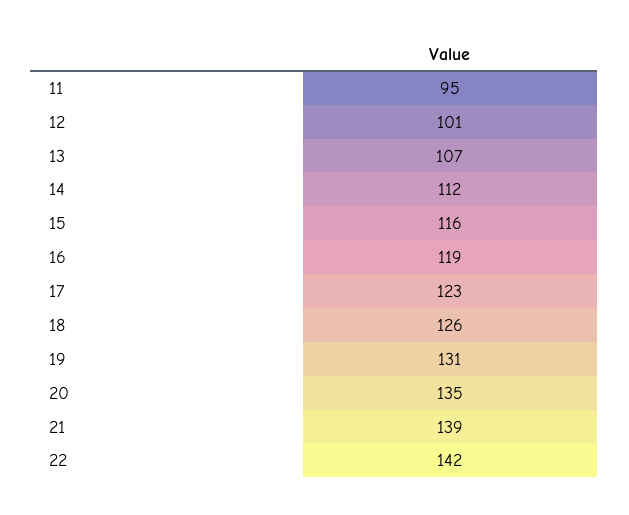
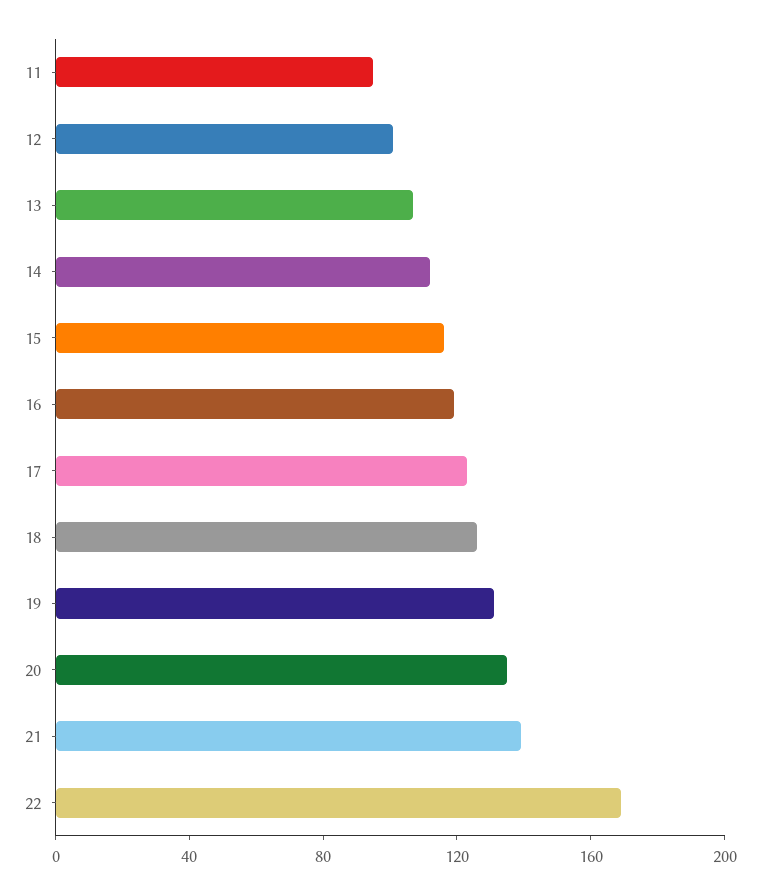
22: 142 -> 170

